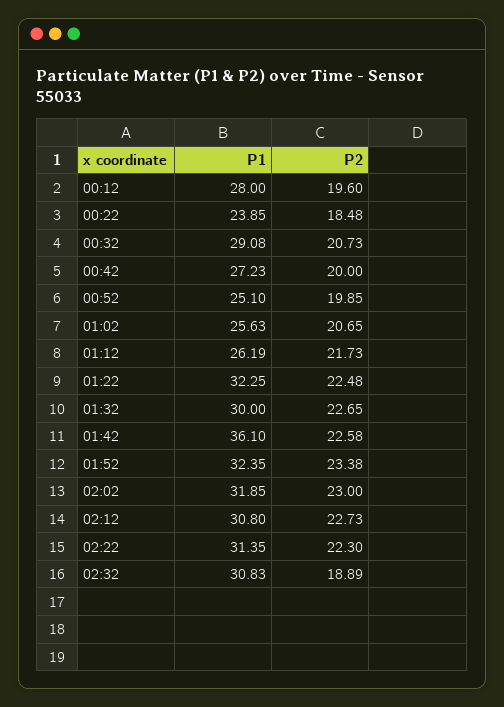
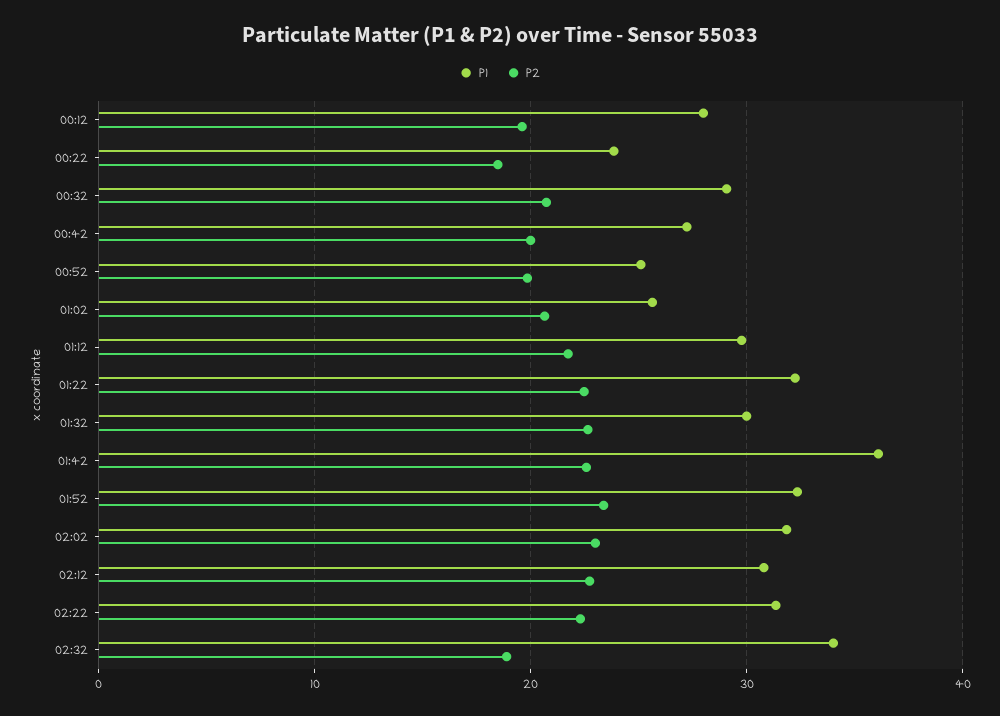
P1, 01:12: 26.19 -> 30
P1, 02:32: 30.83 -> 34

